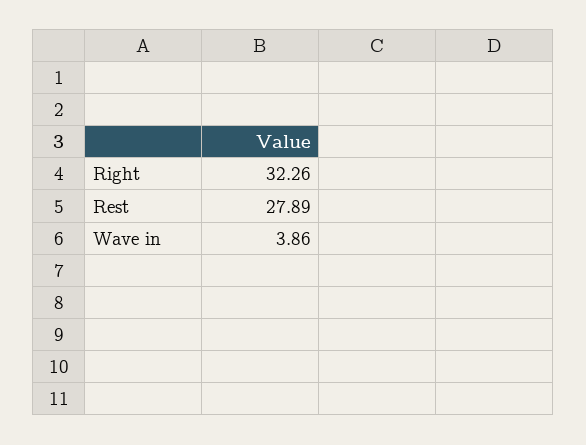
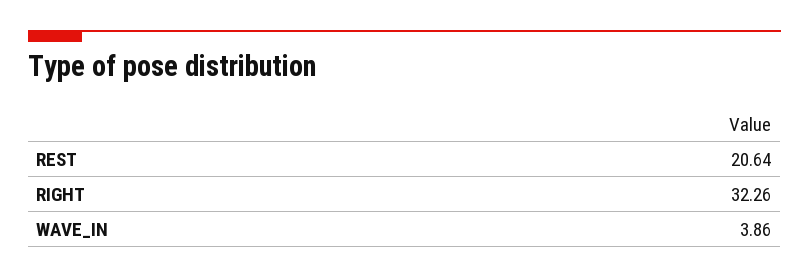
Rest: 27.89 -> 20.64

